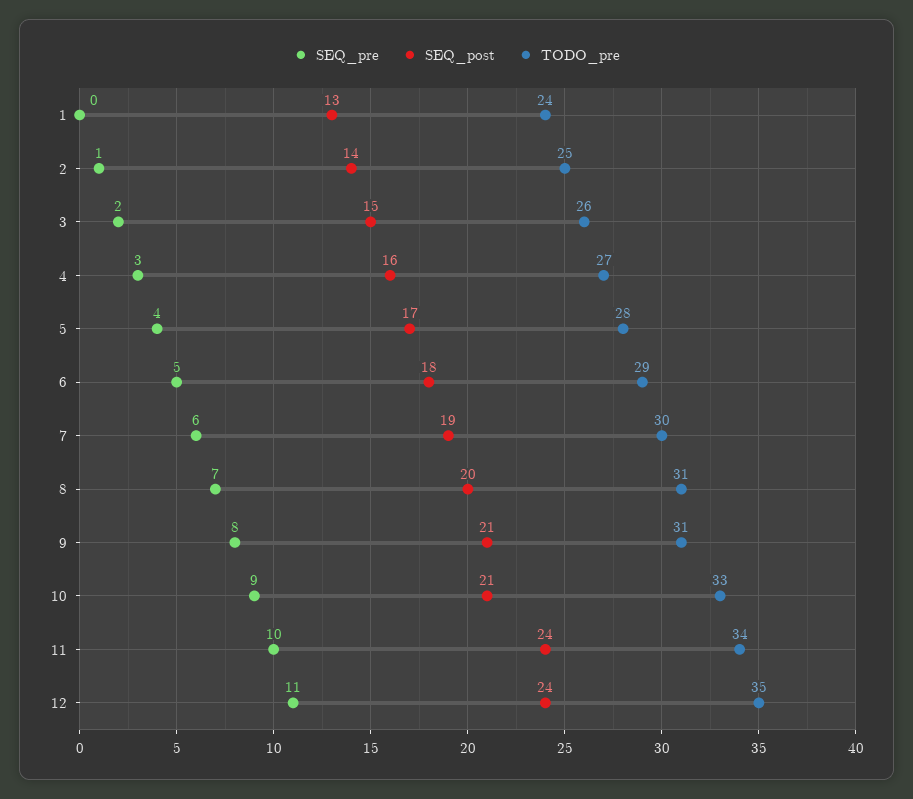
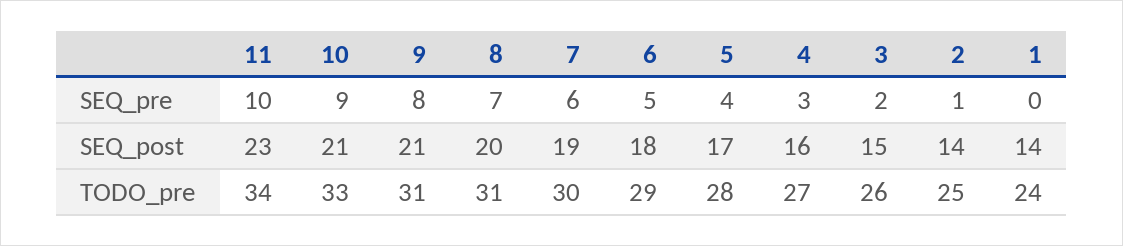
SEQ_post, 1: 13 -> 14
SEQ_post, 11: 24 -> 23
SEQ_pre, 12: 11 -> none
SEQ_post, 12: 24 -> none
TODO_pre, 12: 35 -> none

